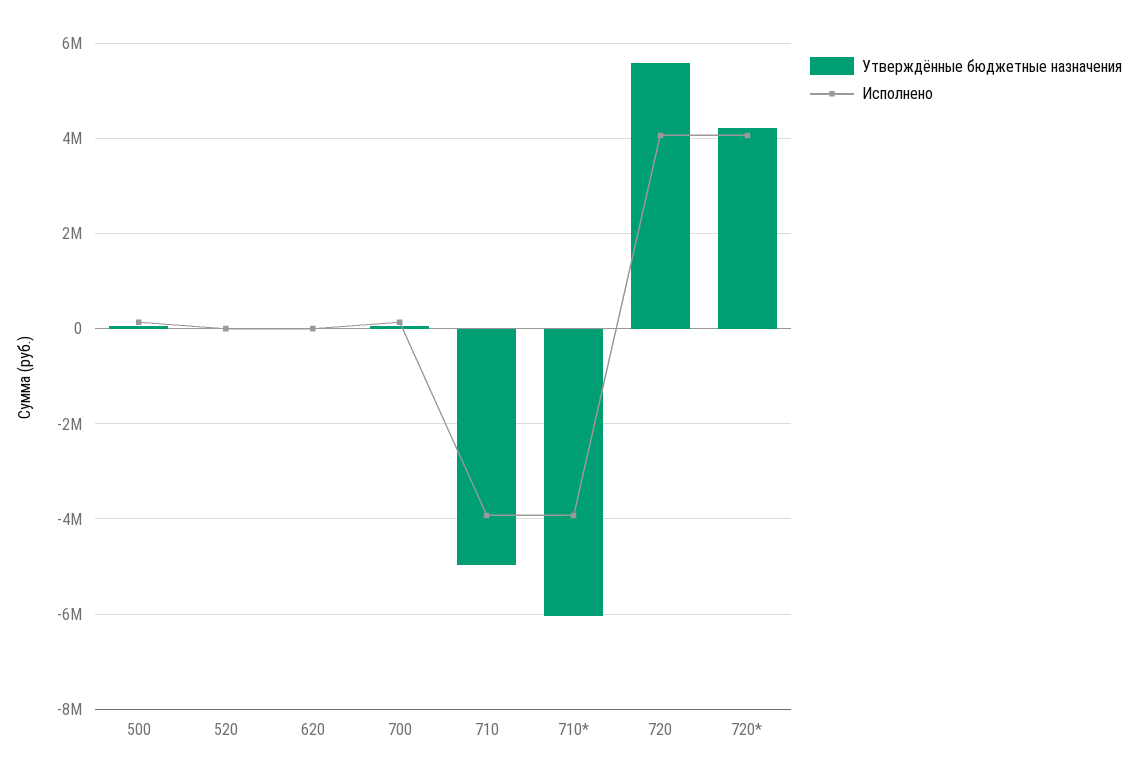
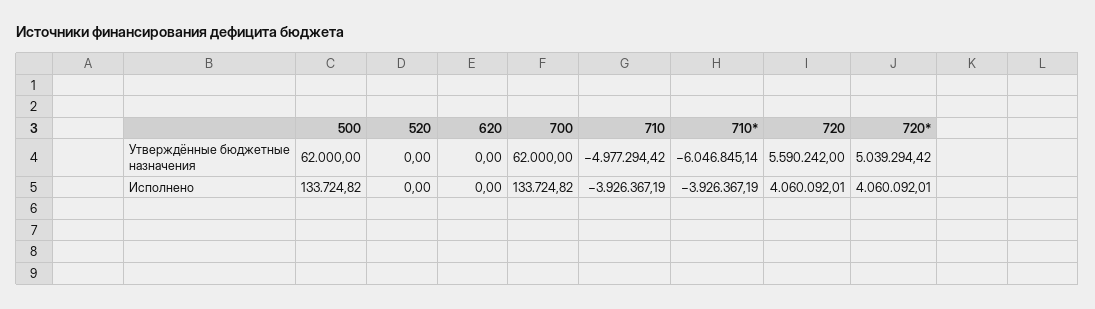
Утверждённые бюджетные назначения, 720*: 4200000 -> 5039294.42

